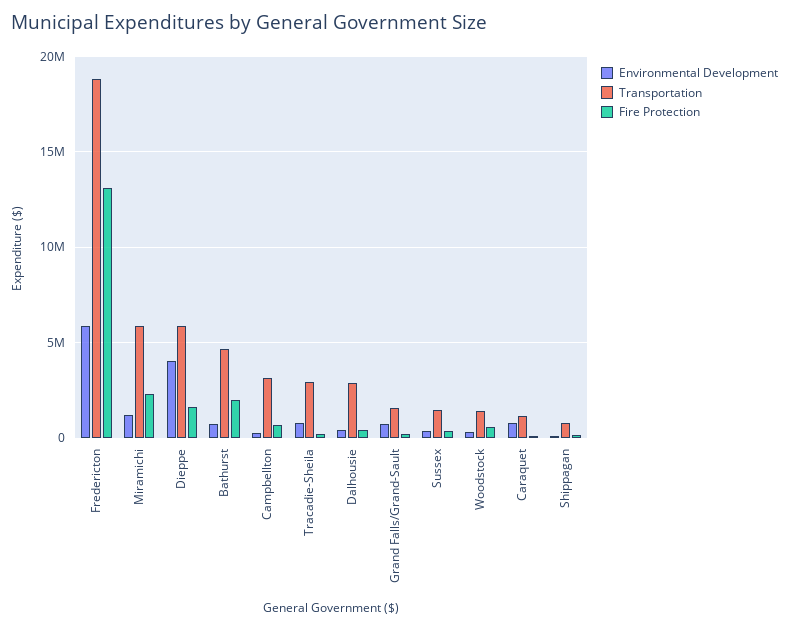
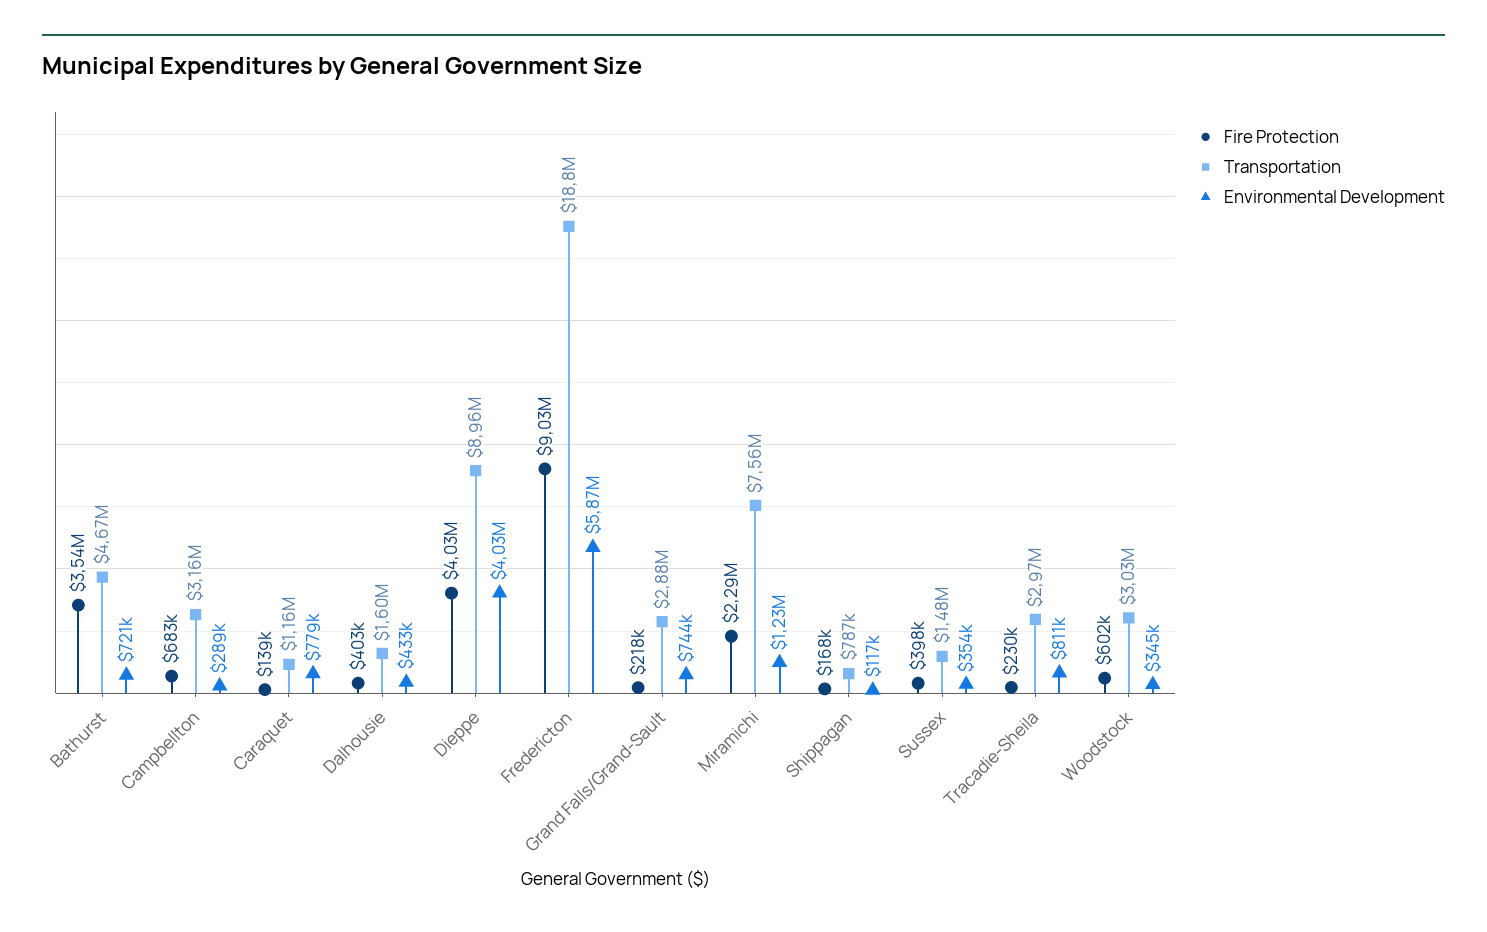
Fire Protection, Fredericton: 13000000 -> 9030000
Transportation, Miramichi: 6000000 -> 7560000
Transportation, Dieppe: 6000000 -> 8960000
Fire Protection, Dieppe: 1500000 -> 4030000
Fire Protection, Bathurst: 2000000 -> 3540000
Transportation, Dalhousie: 3000000 -> 1600000
Transportation, Grand Falls/Grand-Sault: 1500000 -> 2880000
Transportation, Woodstock: 1500000 -> 3030000

